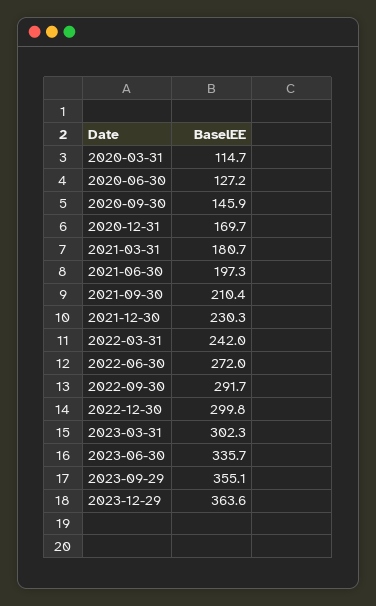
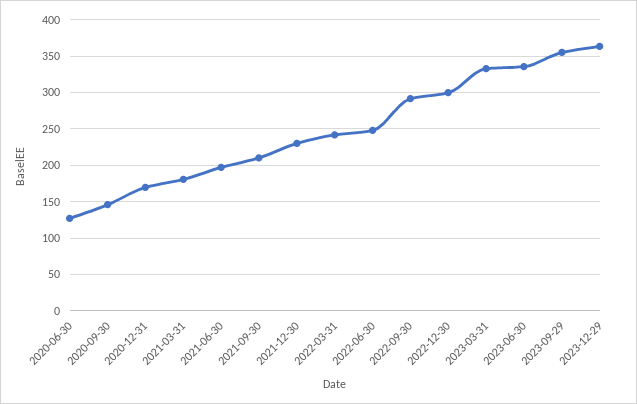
2020-03-31: 114.7 -> none
2022-06-30: 272 -> 250
2023-03-31: 302.3 -> 330

